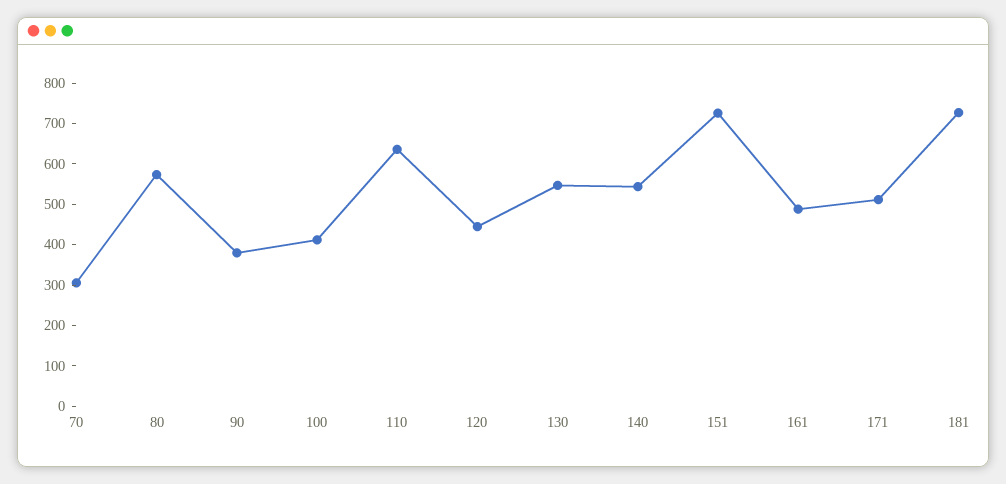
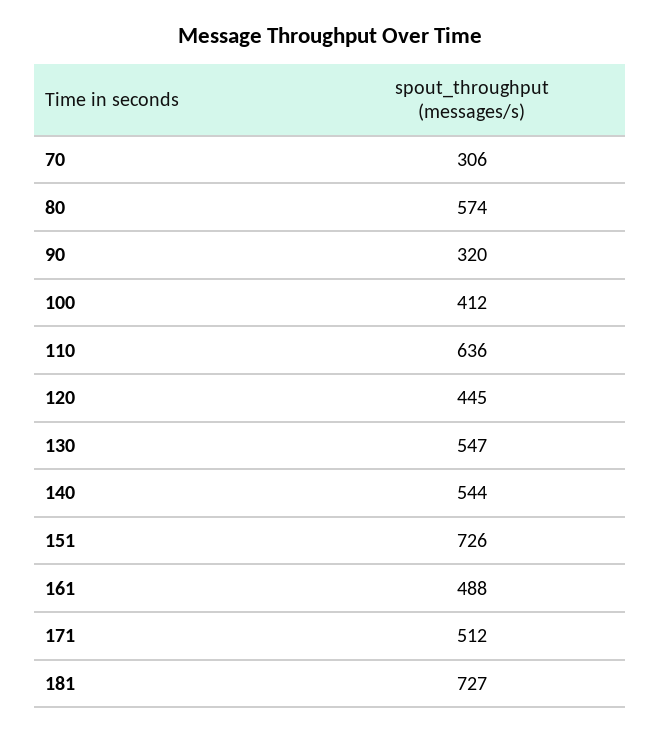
90: 380 -> 320

